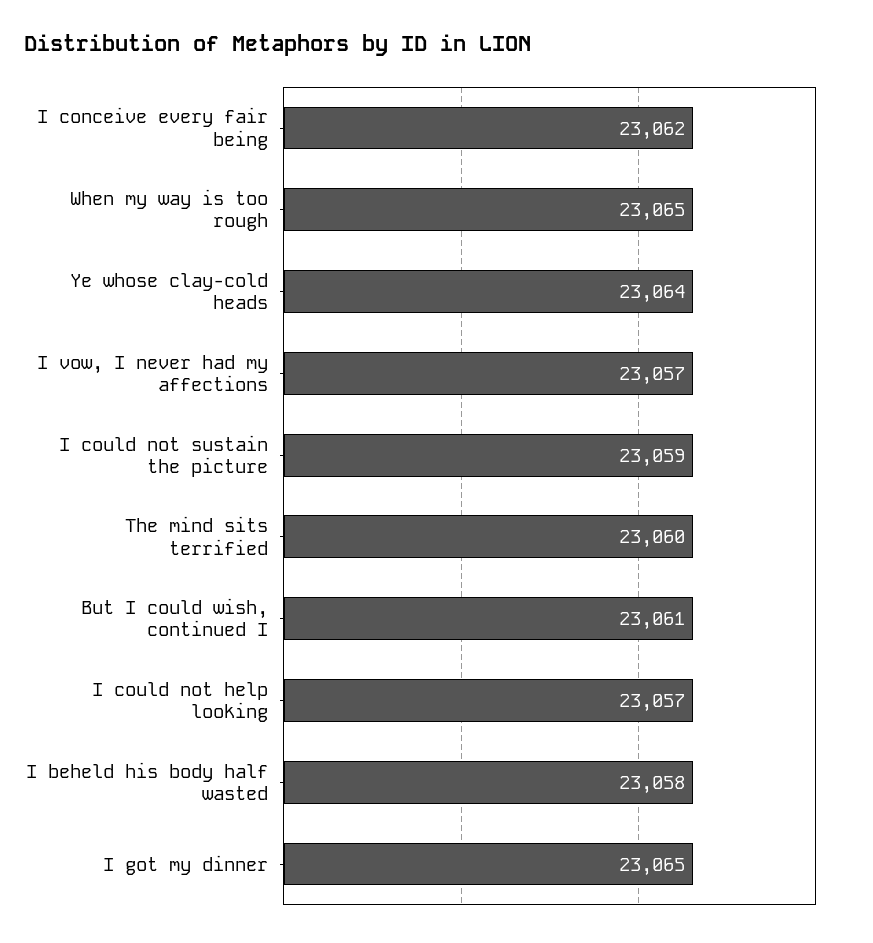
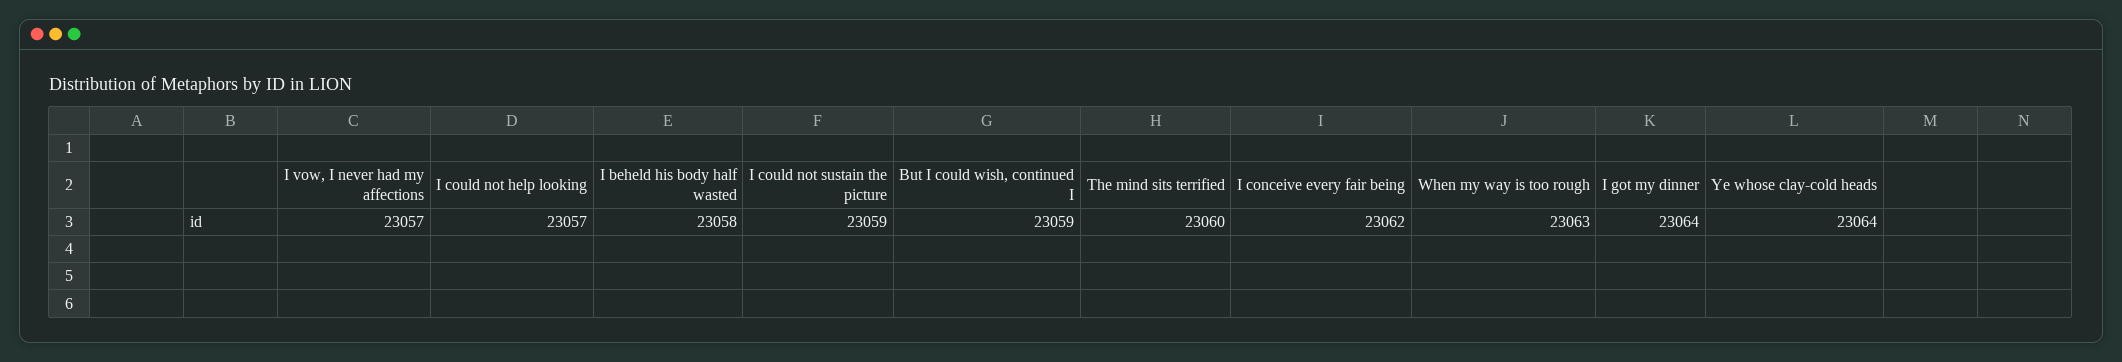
When my way is too rough: 23065 -> 23063
But I could wish, continued I: 23061 -> 23059
I got my dinner: 23065 -> 23064

